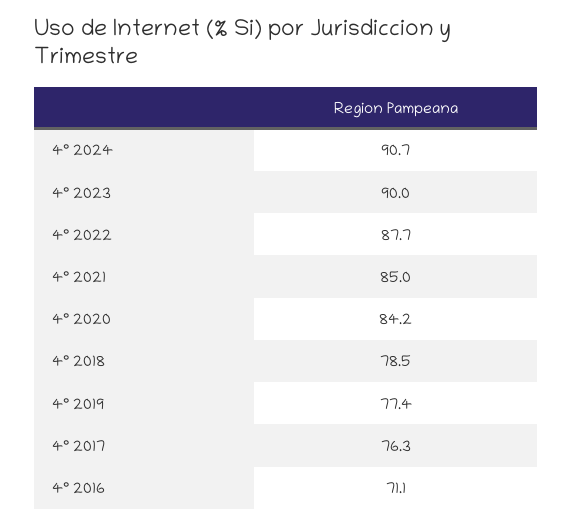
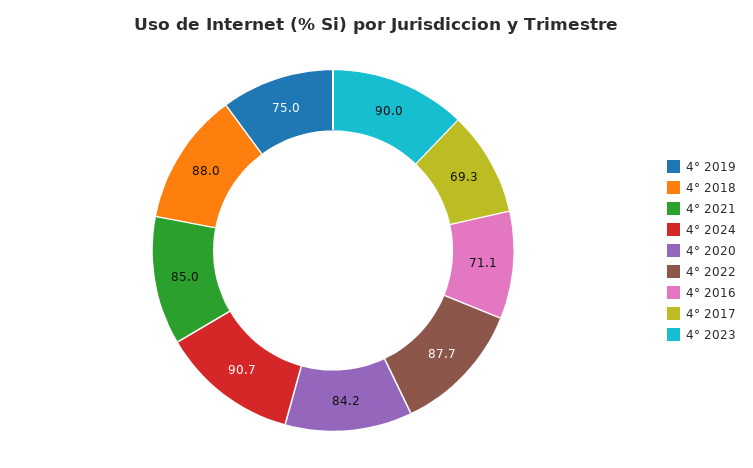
4° 2018: 78.5 -> 88
4° 2019: 77.4 -> 75
4° 2017: 76.3 -> 69.3

